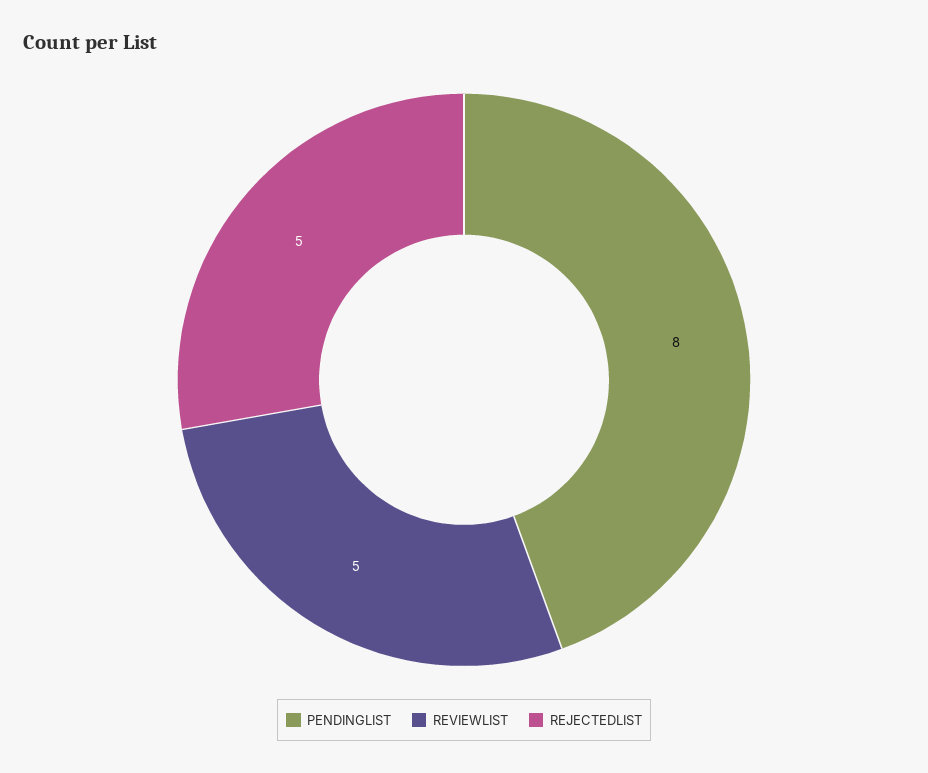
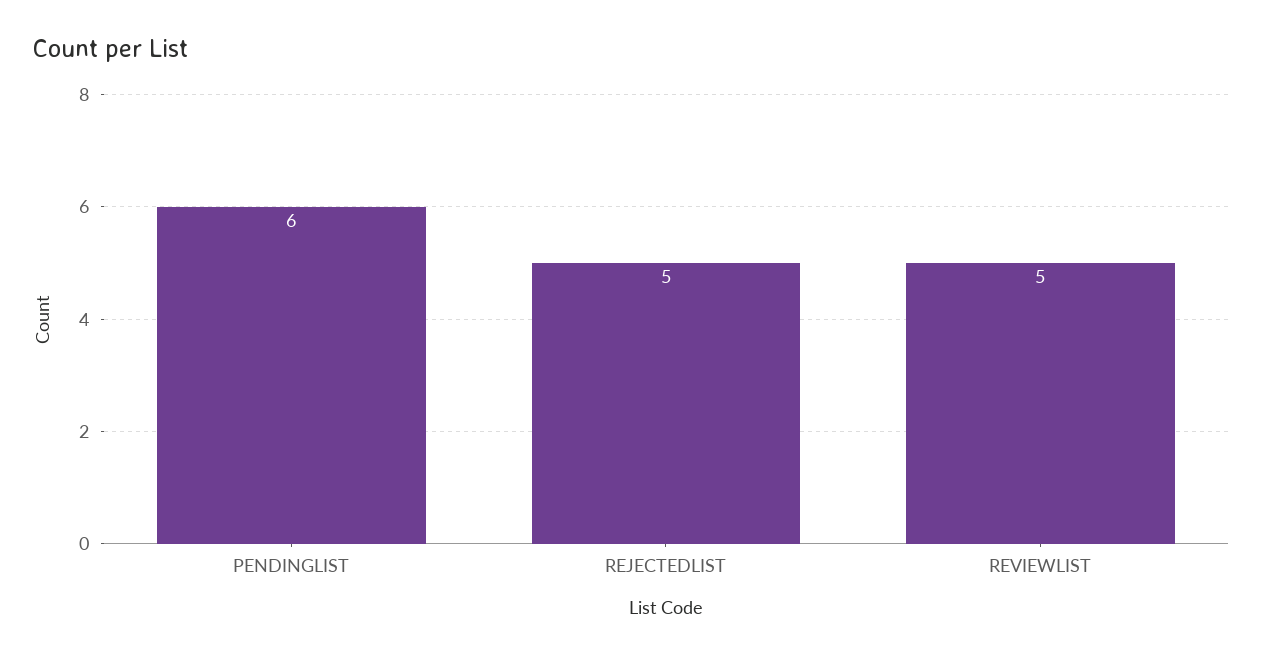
PENDINGLIST: 8 -> 6

